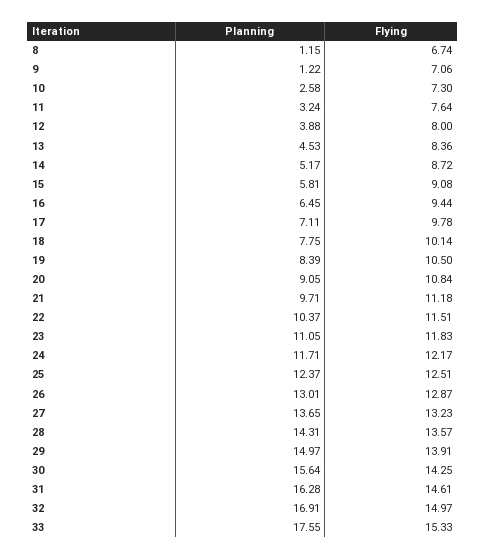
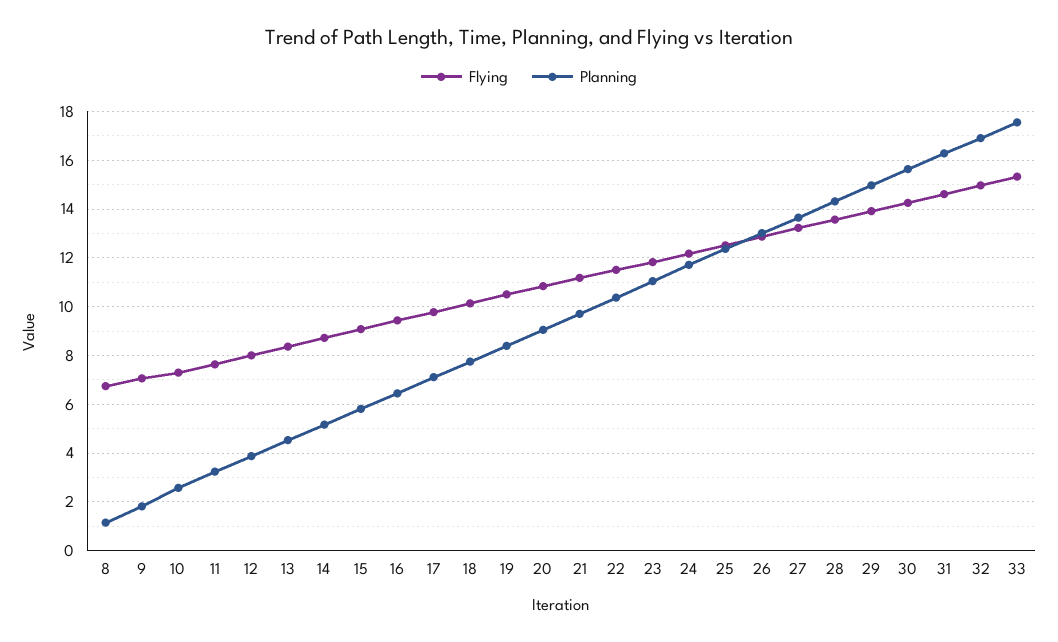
Planning, 9: 1.22 -> 1.75

